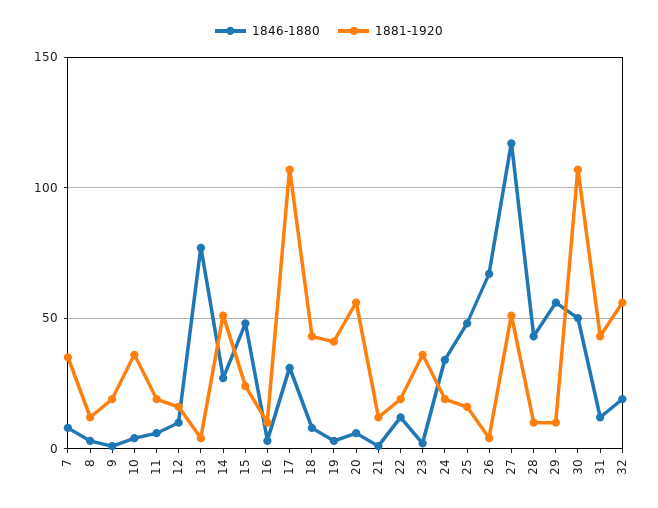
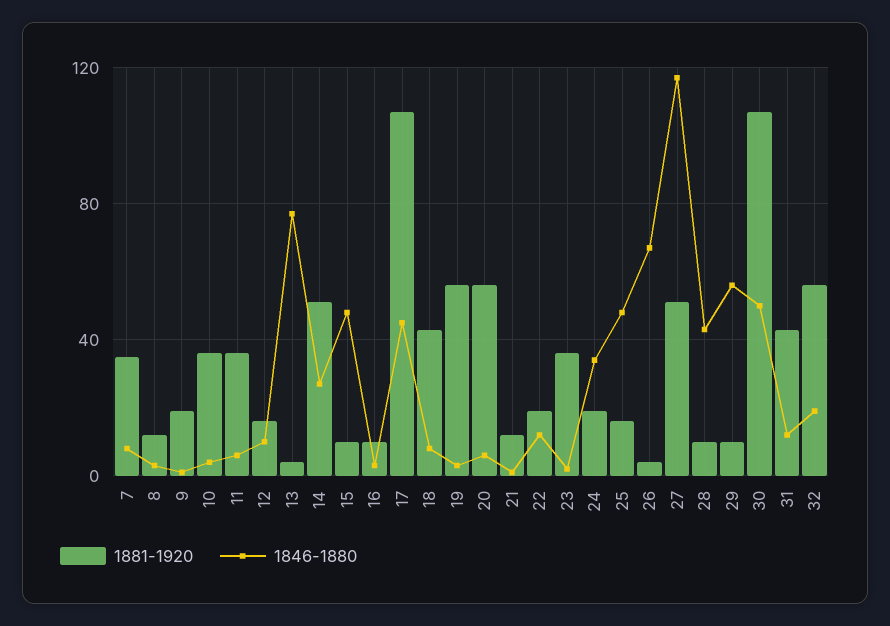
1881-1920, 11: 20 -> 35
1881-1920, 15: 25 -> 10
1846-1880, 17: 30 -> 45
1881-1920, 19: 40 -> 55

